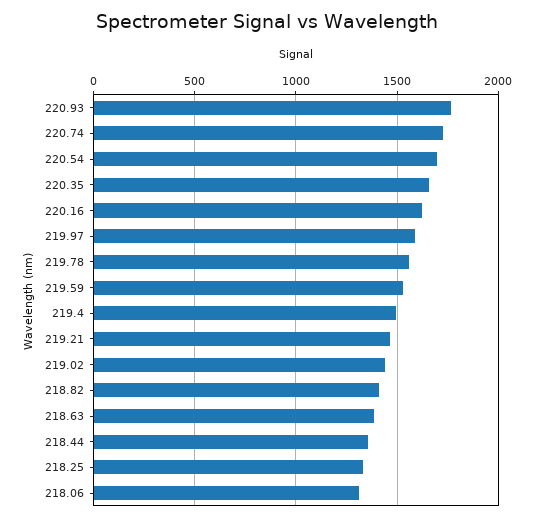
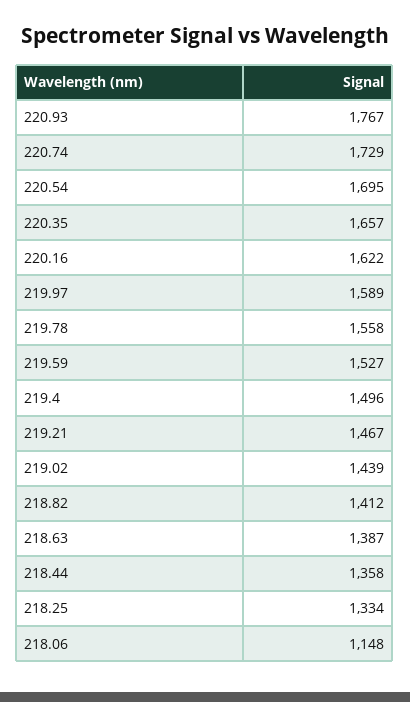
218.06: 1300 -> 1148

